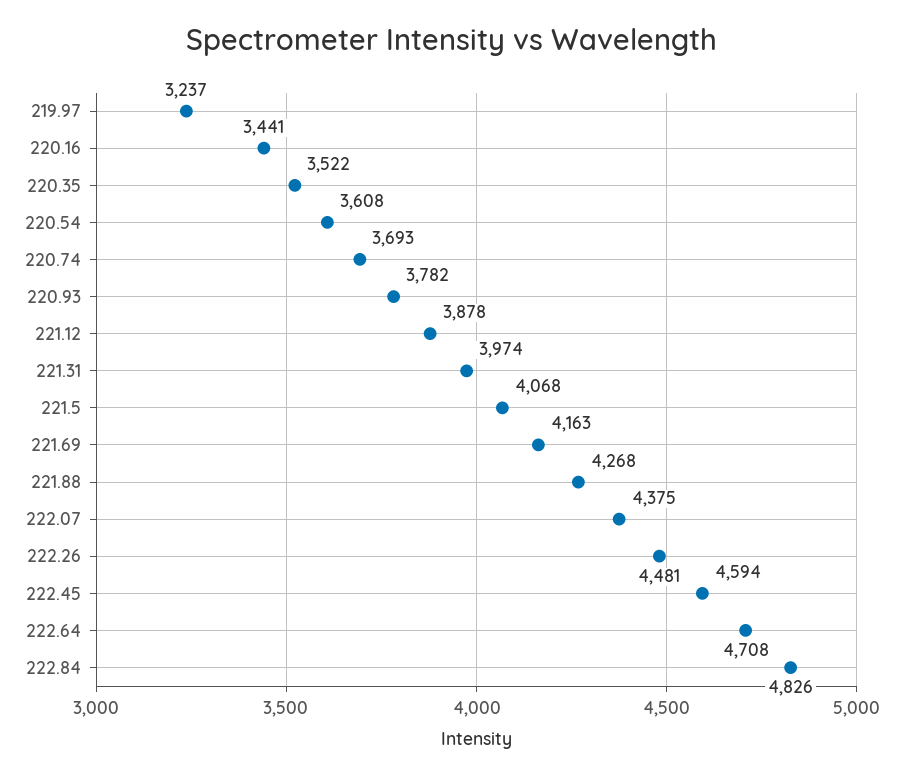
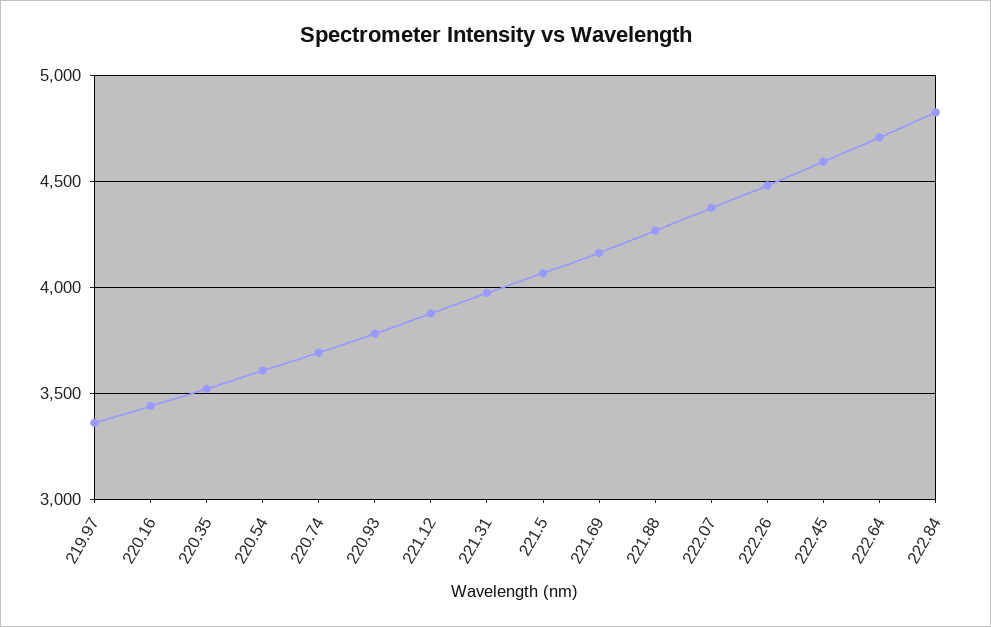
219.97: 3237 -> 3350

